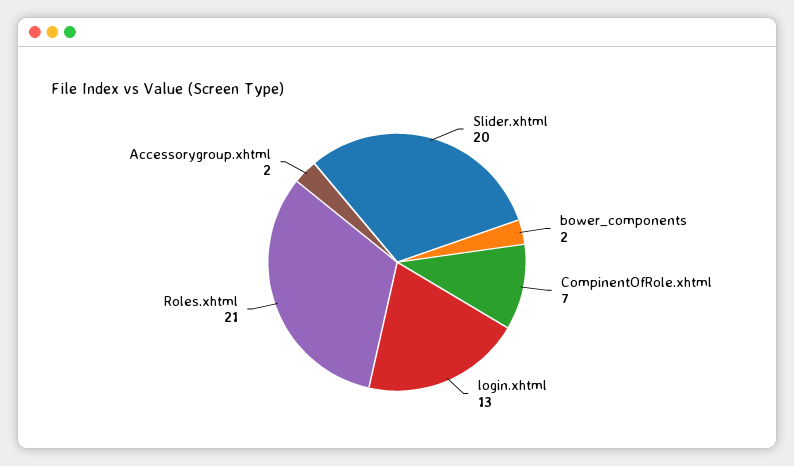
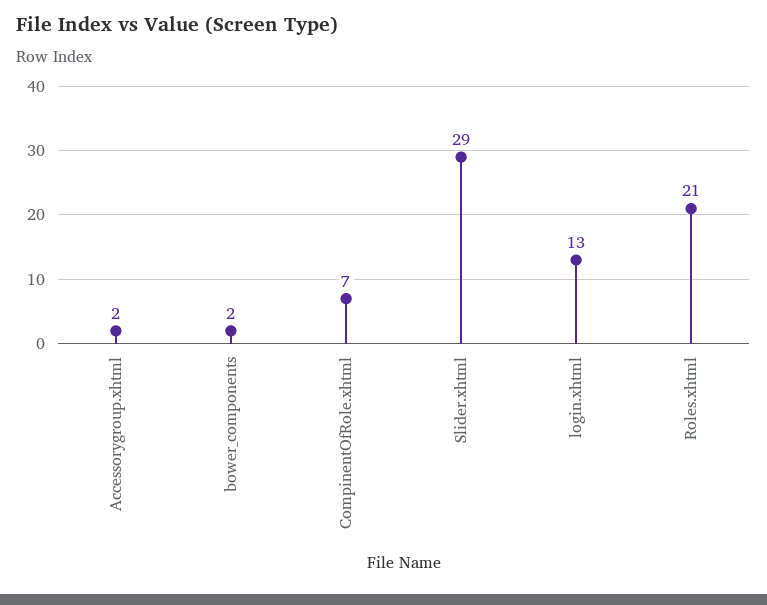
Slider.xhtml: 20 -> 29

